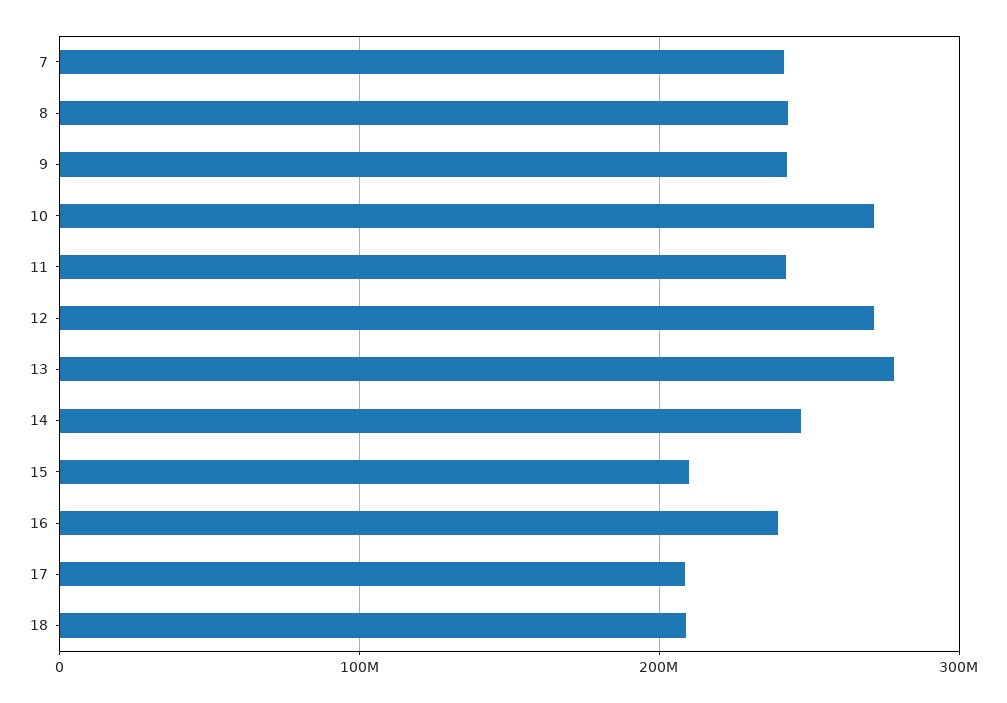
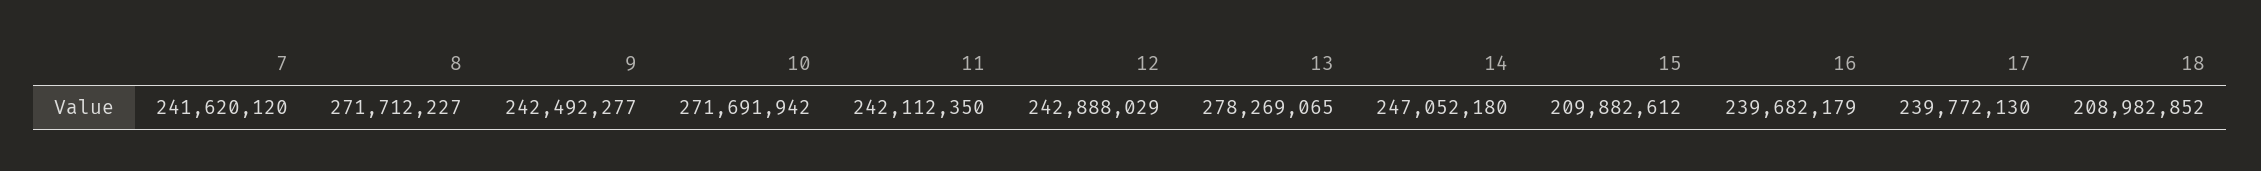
8: 240000000 -> 271712227
12: 270000000 -> 242888029
17: 210000000 -> 239772130

